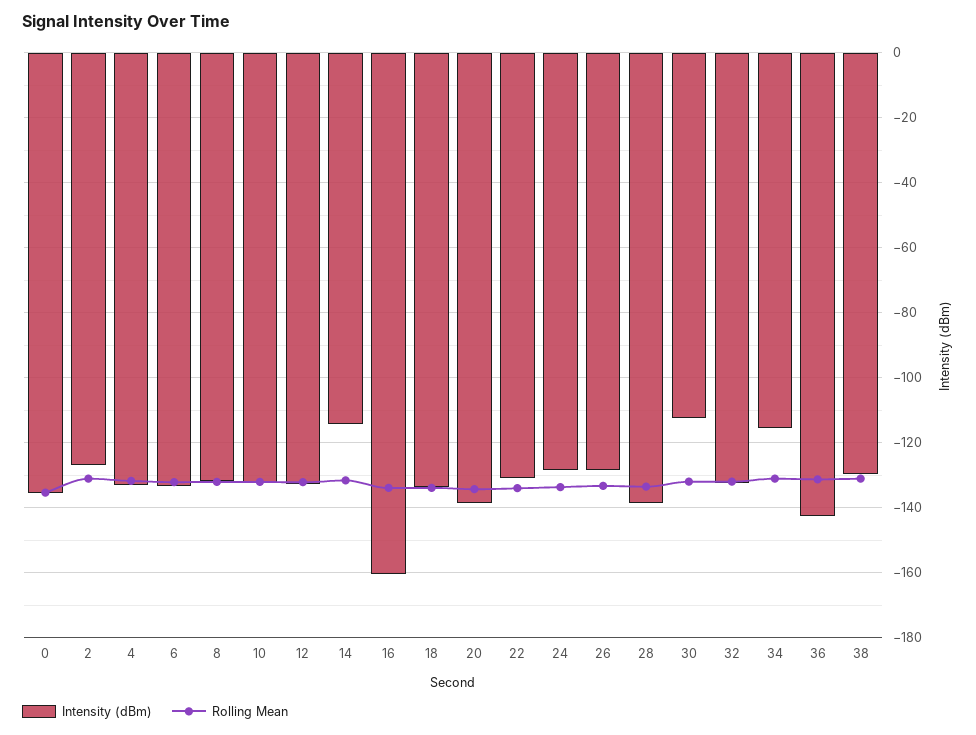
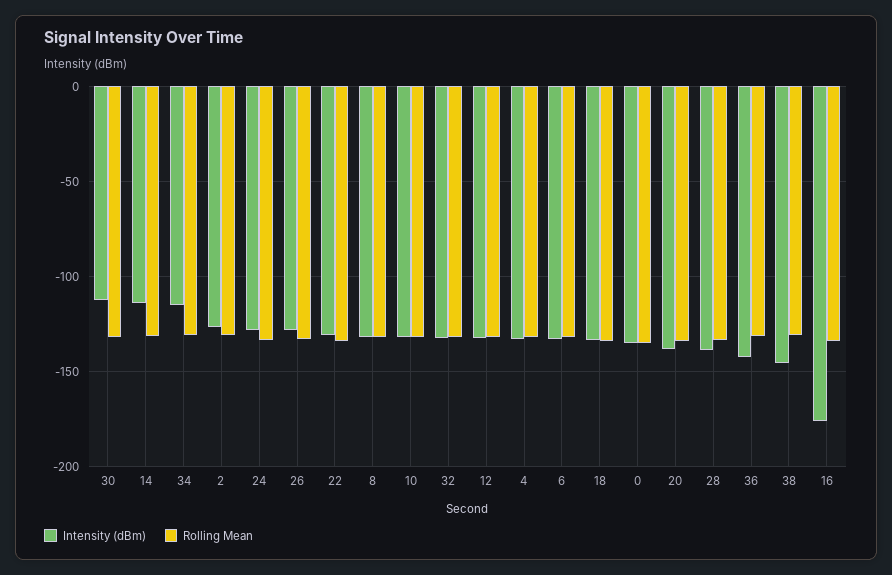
Intensity (dBm), 16: -160 -> -175
Intensity (dBm), 38: -130 -> -145

